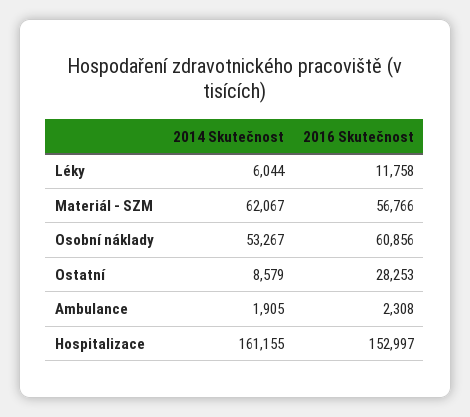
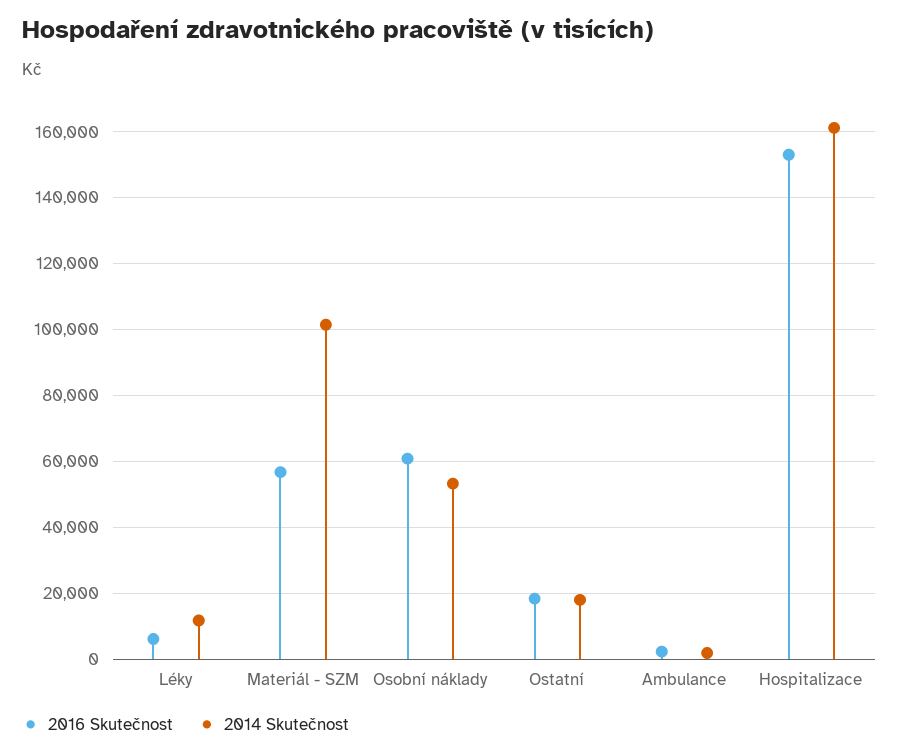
2014 Skutečnost, Léky: 6044 -> 12000
2016 Skutečnost, Léky: 11758 -> 6000
2014 Skutečnost, Materiál - SZM: 62067 -> 102000
2014 Skutečnost, Ostatní: 8579 -> 18000
2016 Skutečnost, Ostatní: 28253 -> 18000

